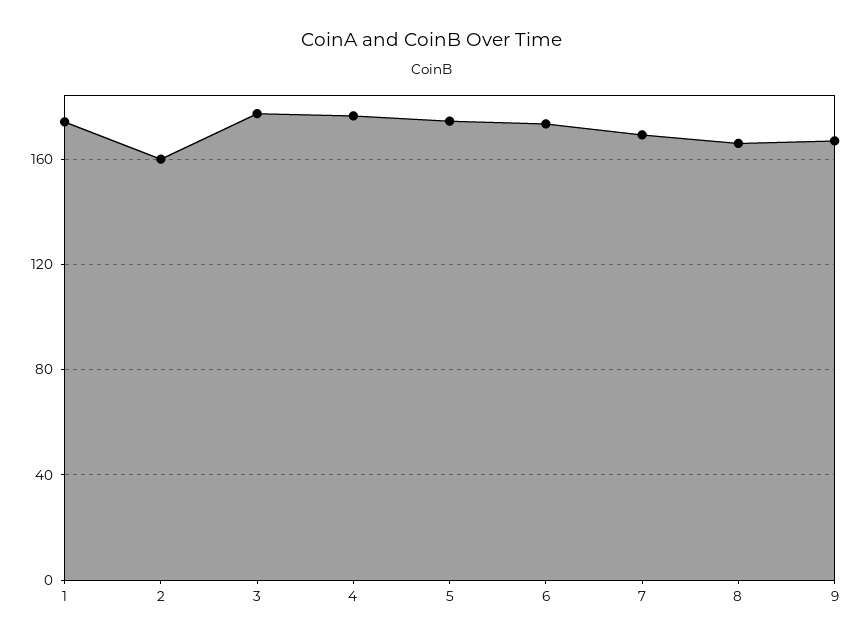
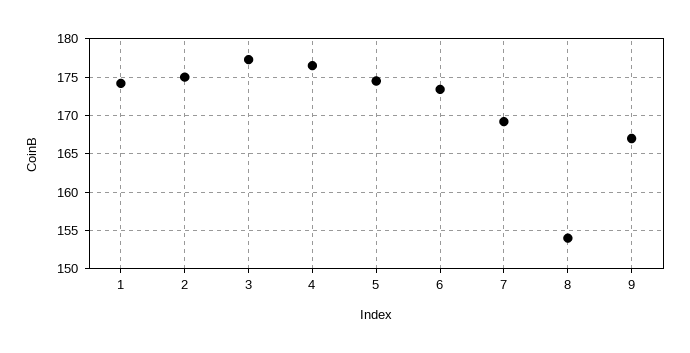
2: 160 -> 175
8: 165 -> 154

